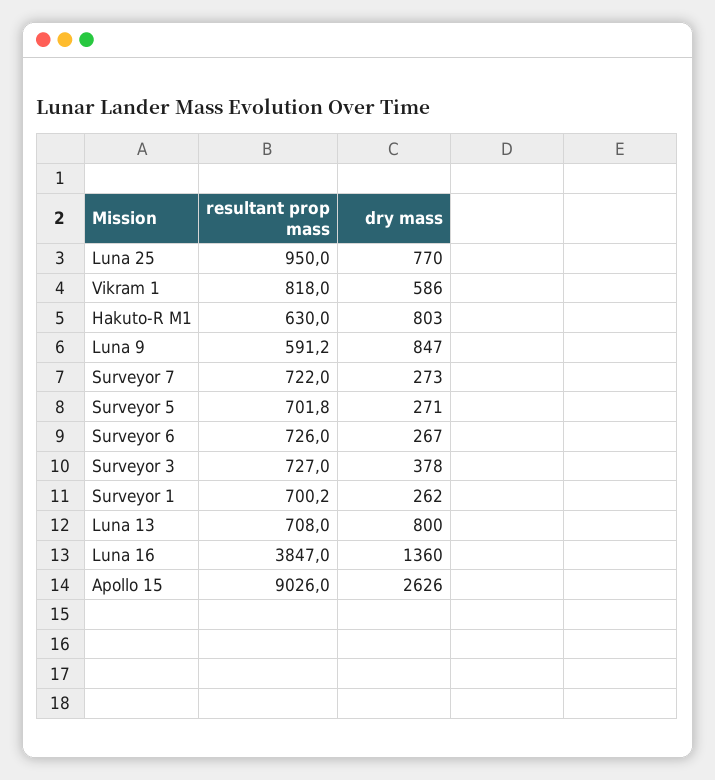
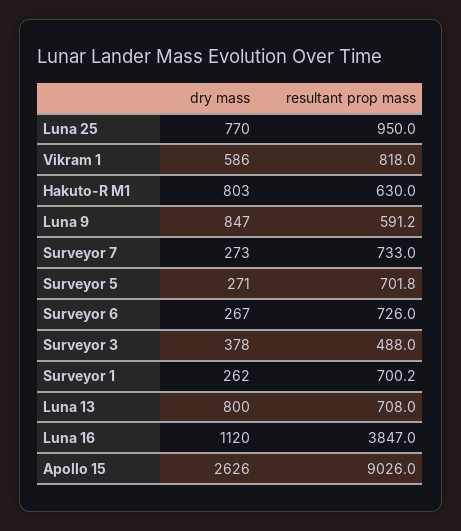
resultant prop mass, Surveyor 7: 722 -> 733
resultant prop mass, Surveyor 3: 727 -> 488
dry mass, Luna 16: 1360 -> 1120

